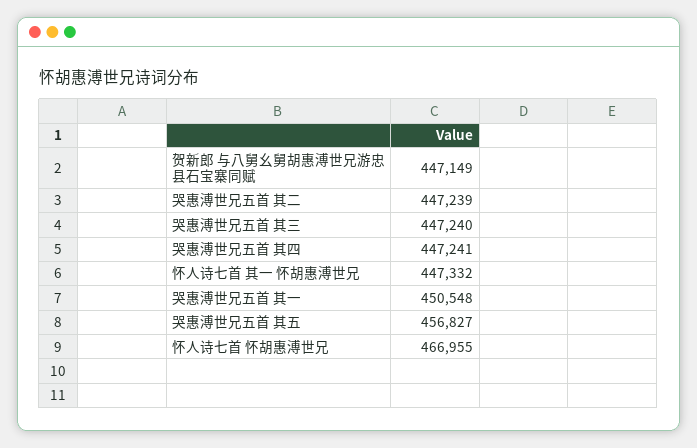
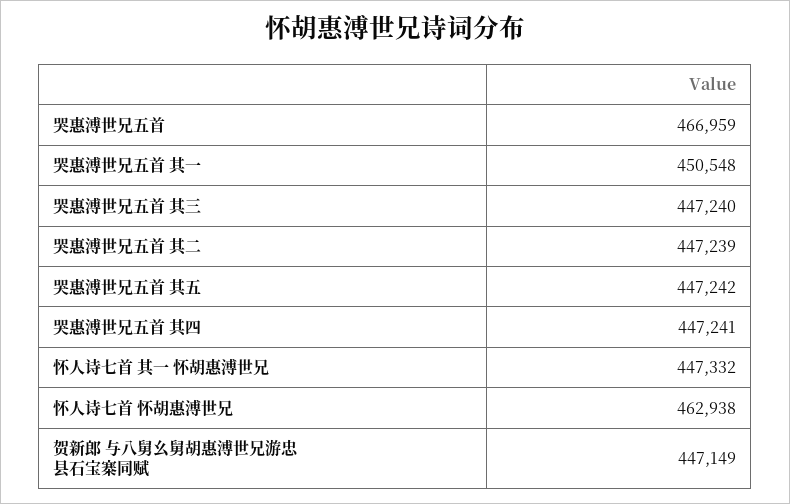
哭惠溥世兄五首 其五: 456827 -> 447242
怀人诗七首 怀胡惠溥世兄: 466955 -> 462938
哭惠溥世兄五首: none -> 466959

